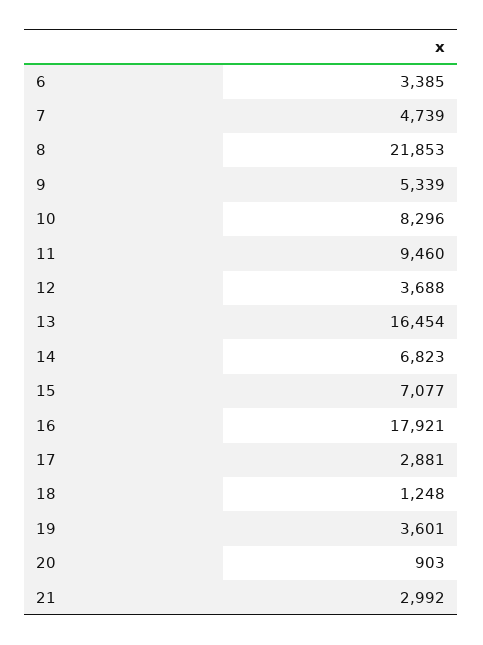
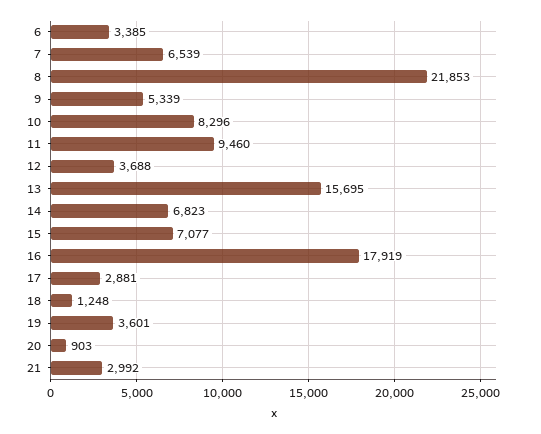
7: 4739 -> 6539
13: 16454 -> 15695
16: 17921 -> 17919

